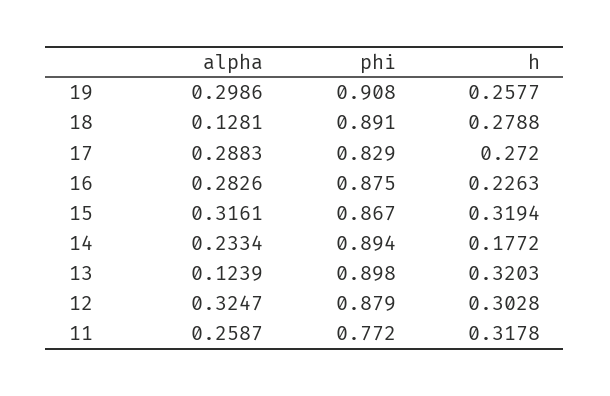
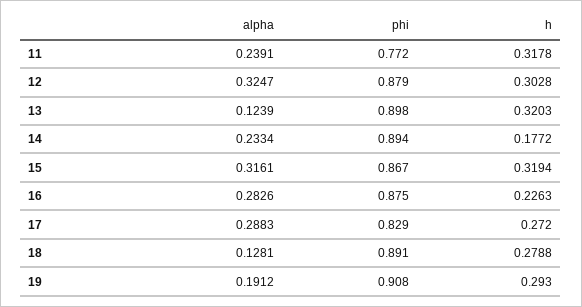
alpha, 19: 0.2986 -> 0.1912
h, 19: 0.2577 -> 0.293
alpha, 11: 0.2587 -> 0.2391

